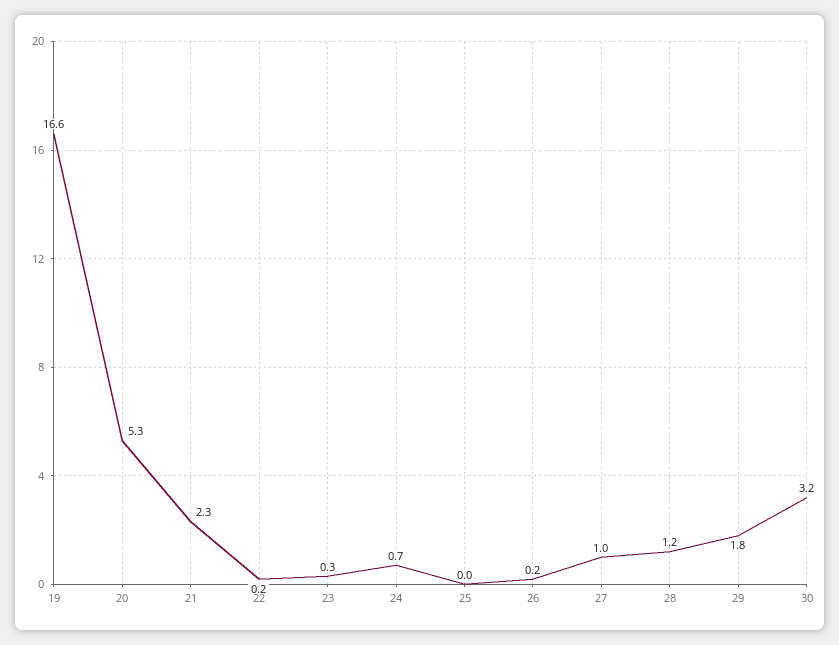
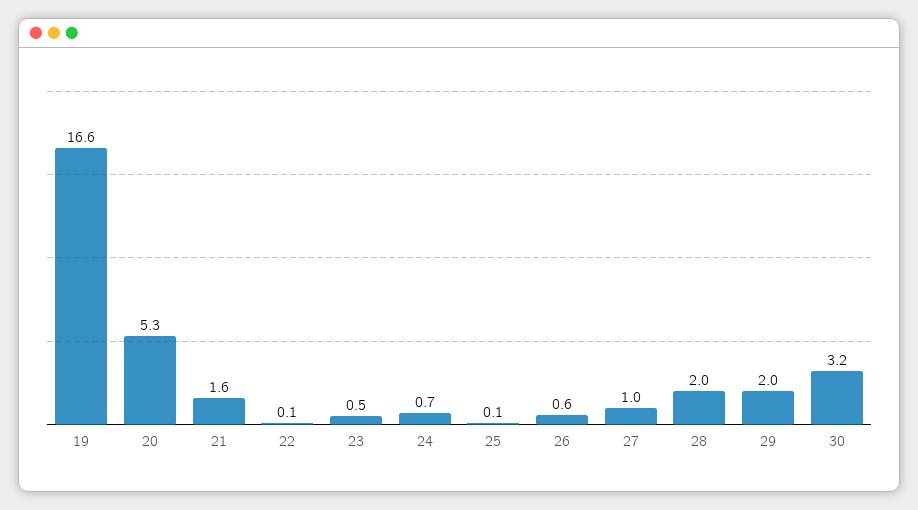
21: 2.3 -> 1.6
22: 0.2 -> 0.1
23: 0.3 -> 0.5
25: 0 -> 0.1
26: 0.2 -> 0.6
28: 1.2 -> 2
29: 1.8 -> 2

